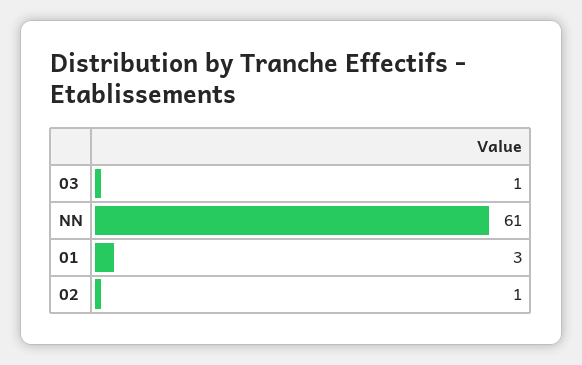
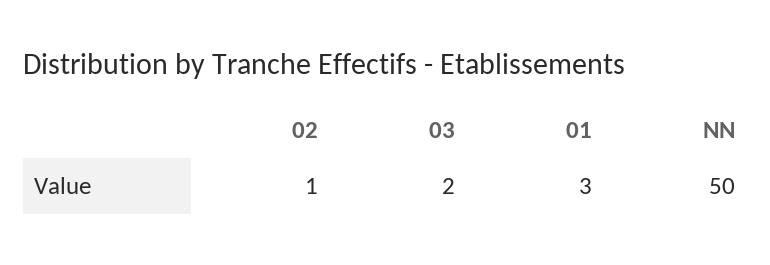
03: 1 -> 2
NN: 61 -> 50

